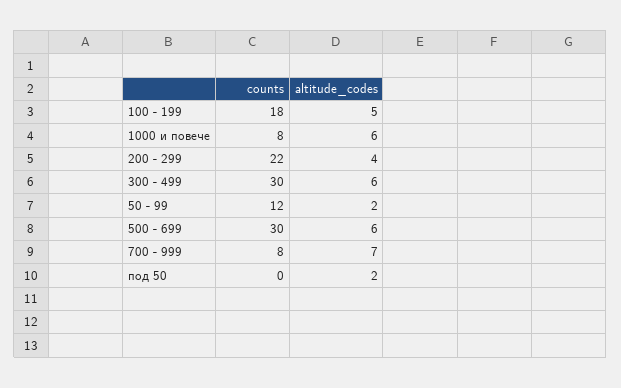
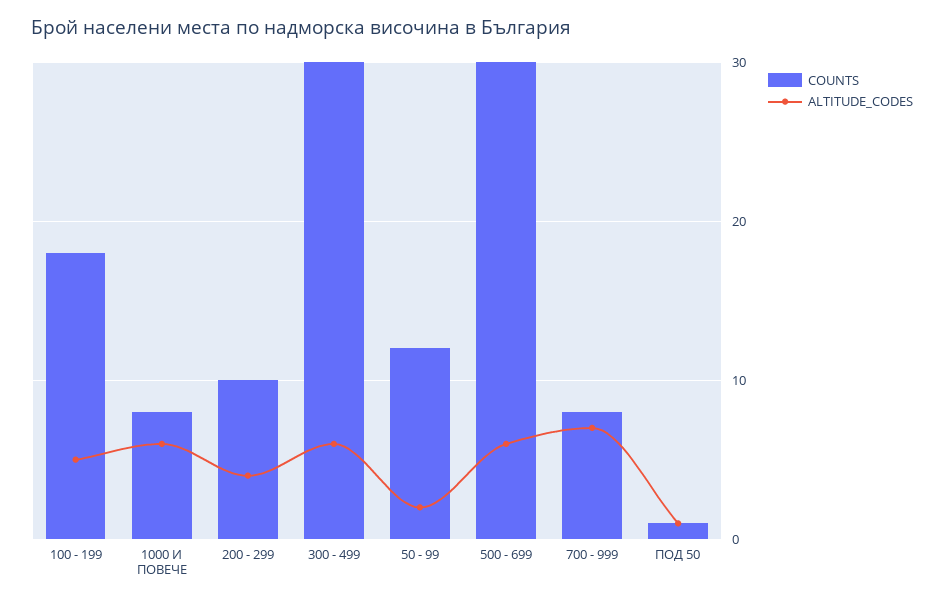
counts, 200 - 299: 22 -> 10
counts, под 50: 0 -> 1
altitude_codes, под 50: 2 -> 1

